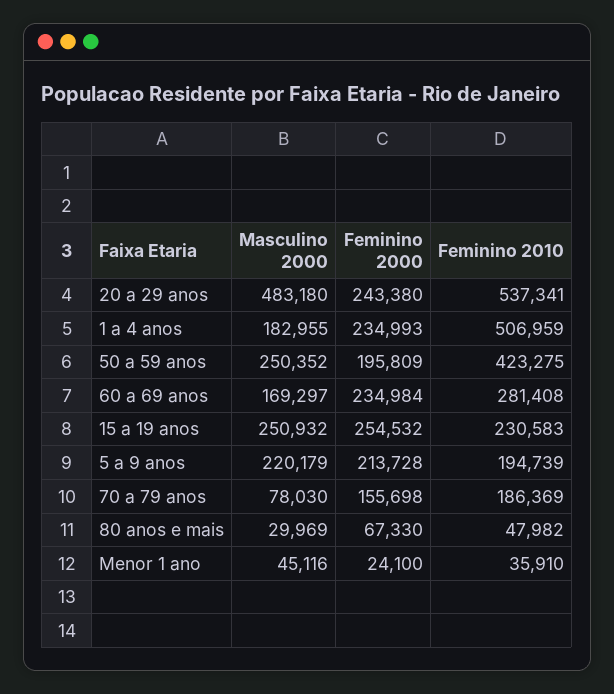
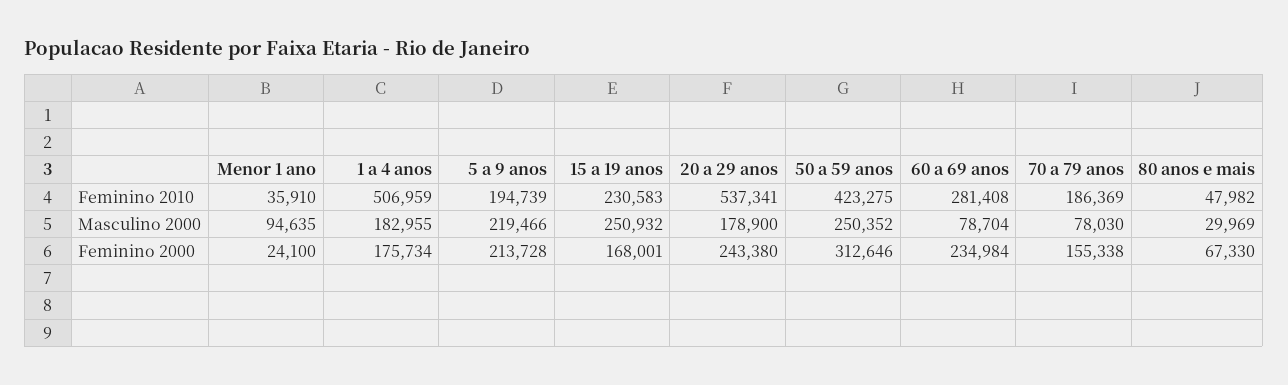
Masculino 2000, 20 a 29 anos: 483180 -> 178900
Feminino 2000, 1 a 4 anos: 234993 -> 175734
Feminino 2000, 50 a 59 anos: 195809 -> 312646
Masculino 2000, 60 a 69 anos: 169297 -> 78704
Feminino 2000, 15 a 19 anos: 254532 -> 168001
Masculino 2000, 5 a 9 anos: 220179 -> 219466
Feminino 2000, 70 a 79 anos: 155698 -> 155338
Masculino 2000, Menor 1 ano: 45116 -> 94635

